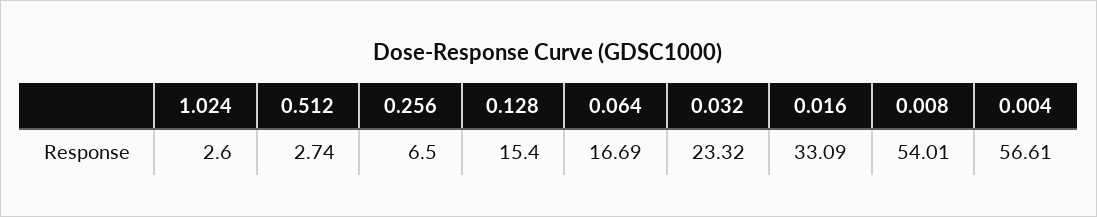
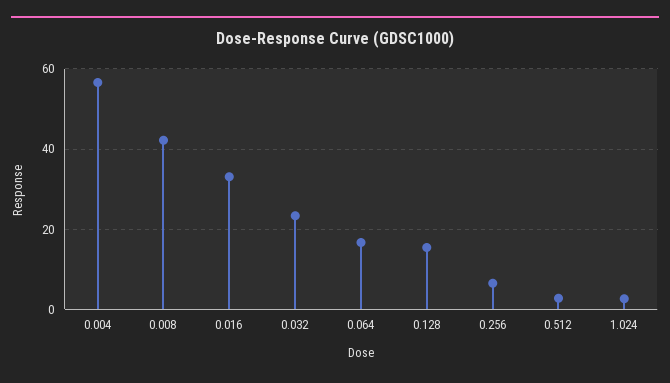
0.008: 54.01 -> 42

